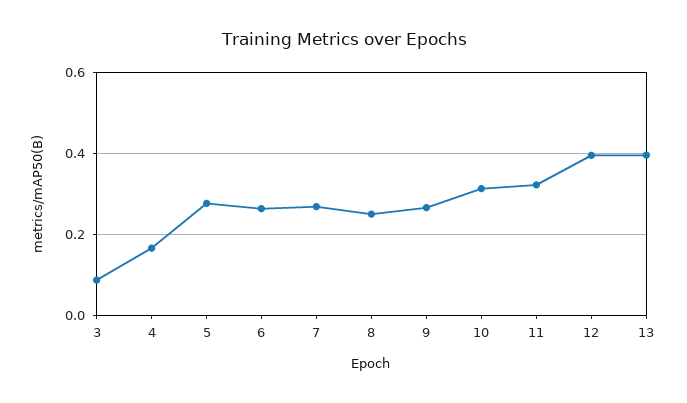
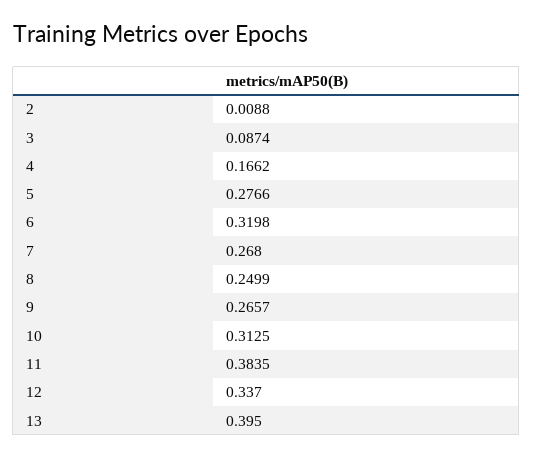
6: 0.26 -> 0.3198
11: 0.32 -> 0.3835
12: 0.4 -> 0.337
2: none -> 0.0088

